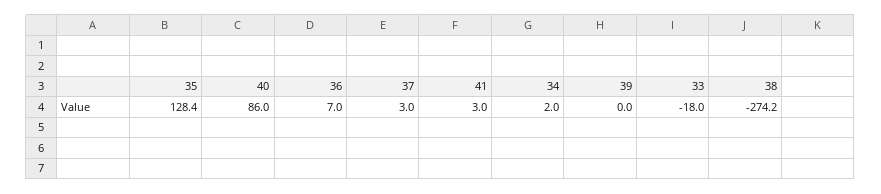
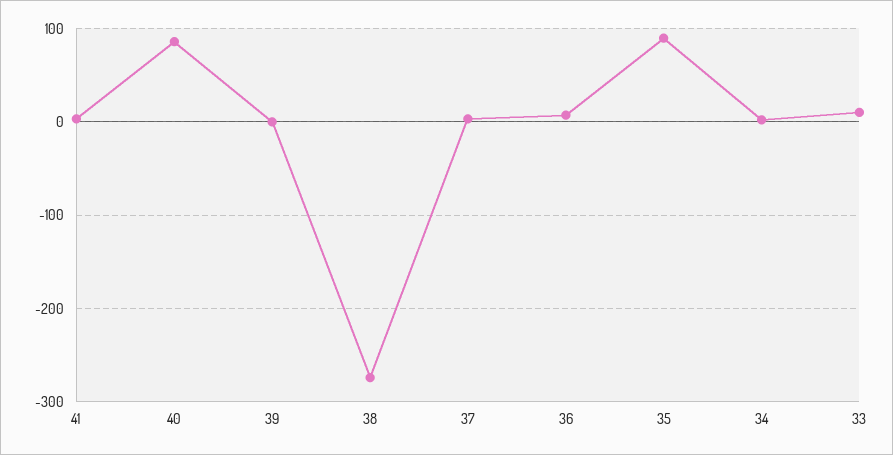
35: 128.4 -> 90
33: -18 -> 10

